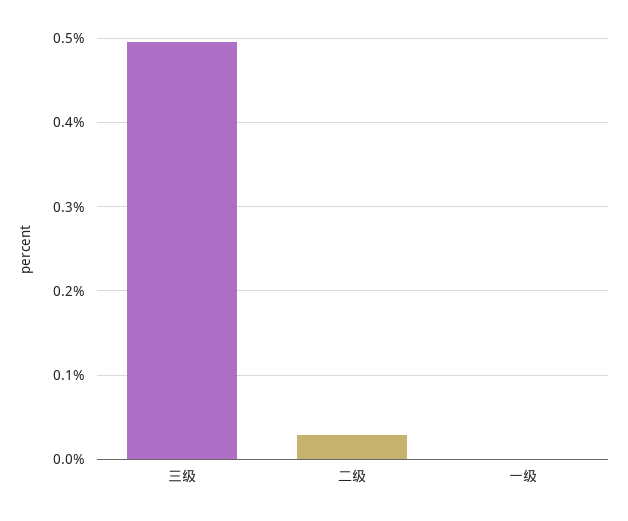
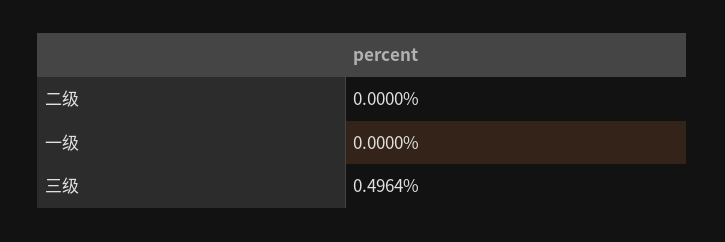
二级: 0.03 -> 0

